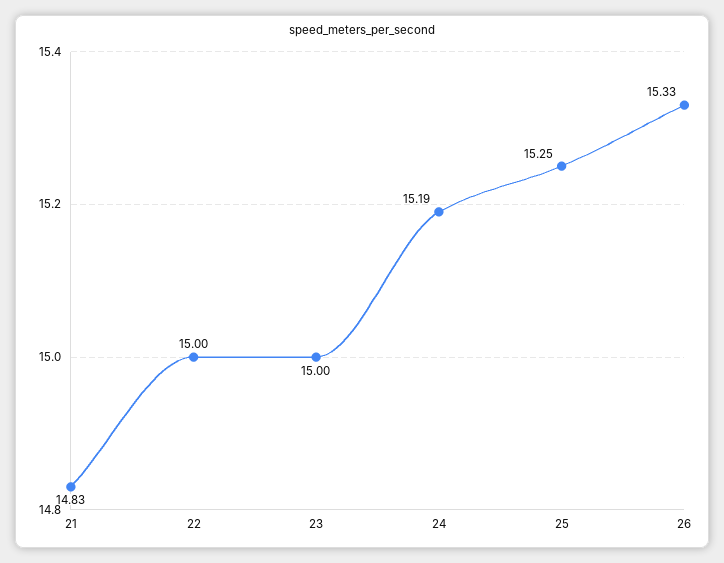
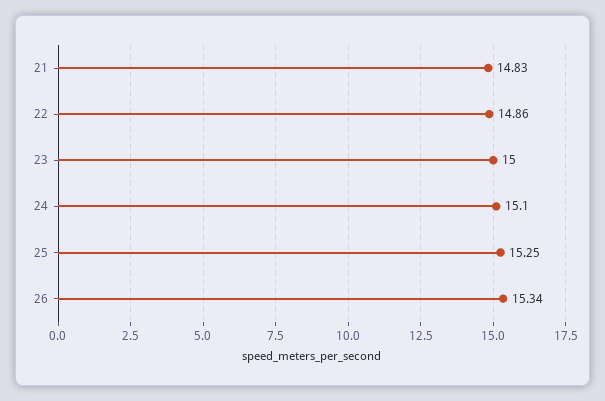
22: 15 -> 14.86
24: 15.19 -> 15.1
26: 15.33 -> 15.34

